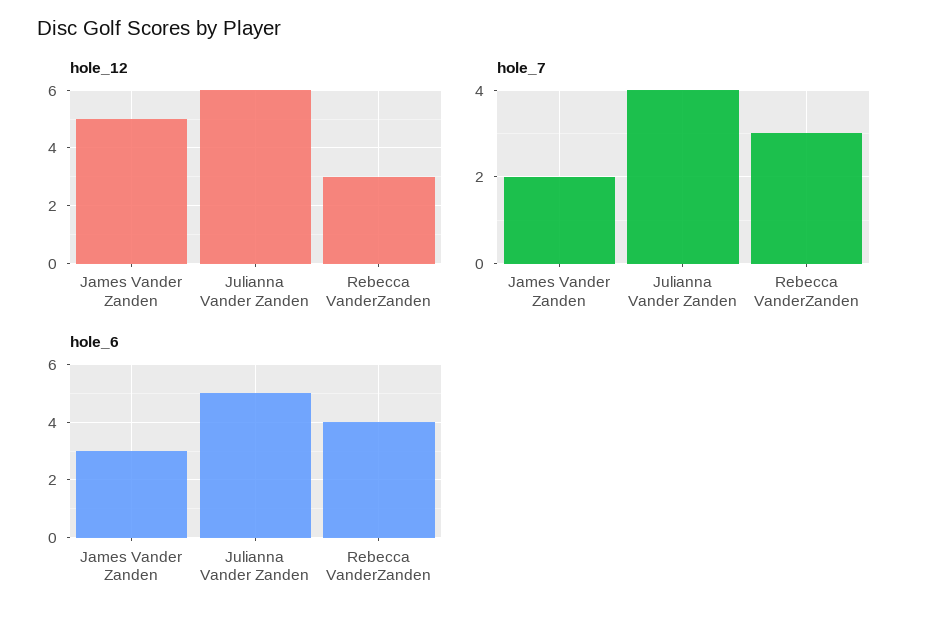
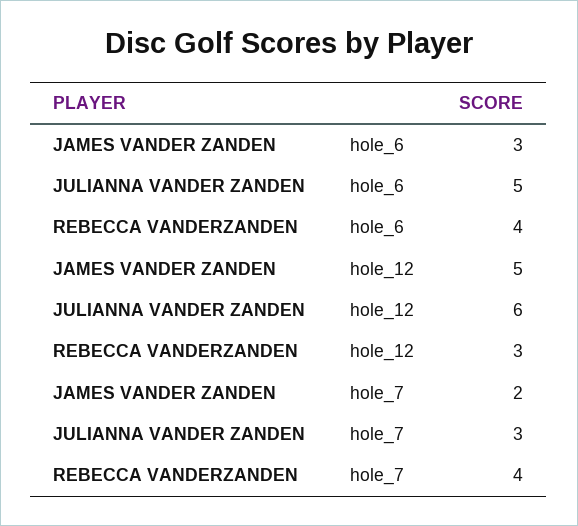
hole_7, Julianna Vander Zanden: 4 -> 3
hole_7, Rebecca VanderZanden: 3 -> 4

